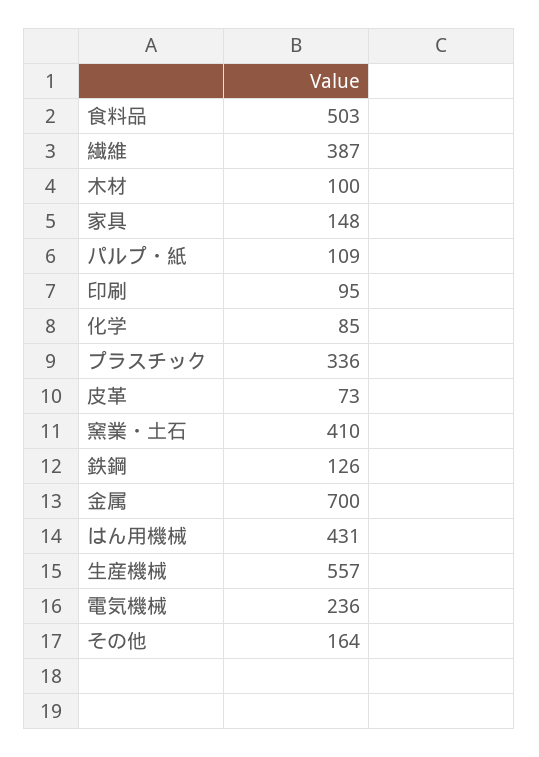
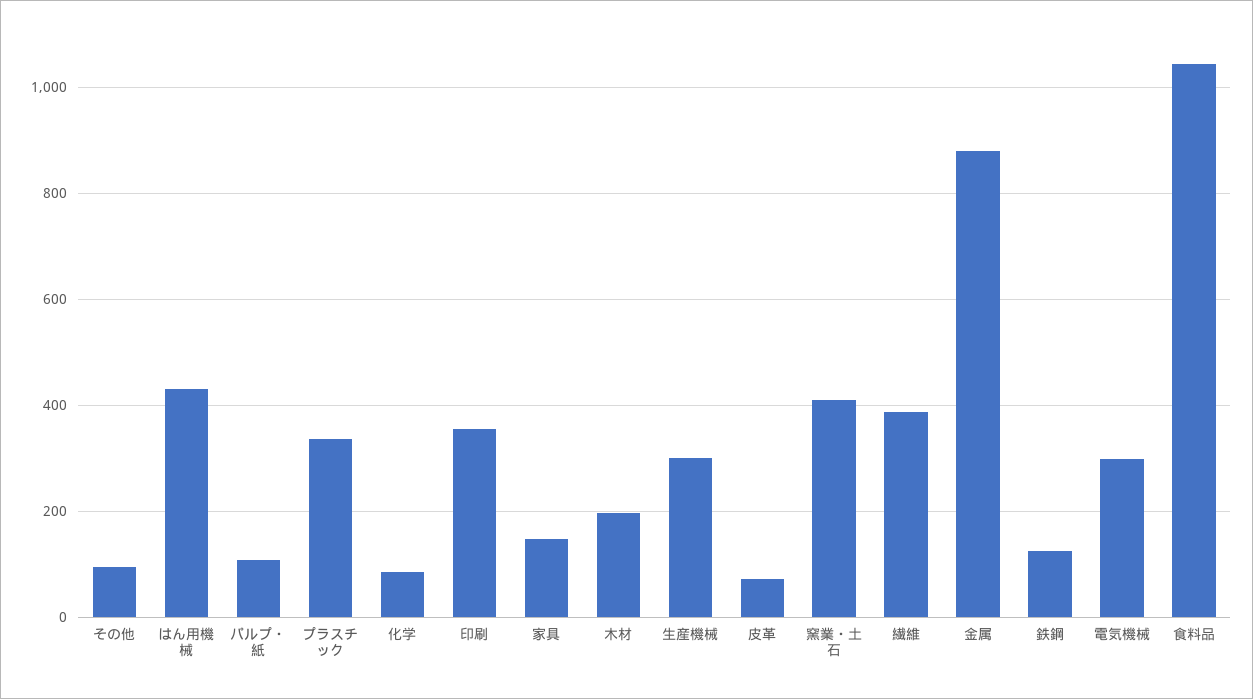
食料品: 503 -> 1040
木材: 100 -> 200
印刷: 95 -> 360
金属: 700 -> 880
生産機械: 557 -> 300
電気機械: 236 -> 300
その他: 164 -> 100

